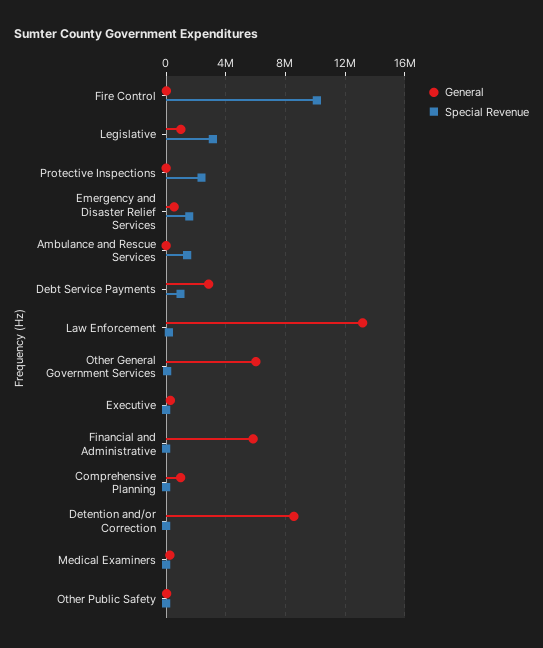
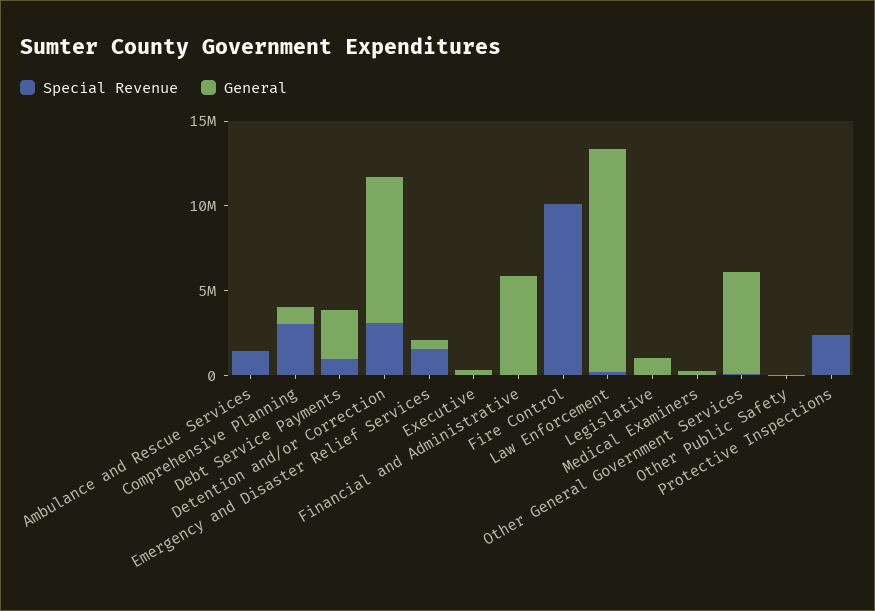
Special Revenue, Legislative: 3000000 -> 0
Special Revenue, Comprehensive Planning: 0 -> 3000000
Special Revenue, Detention and/or Correction: 0 -> 3000000

